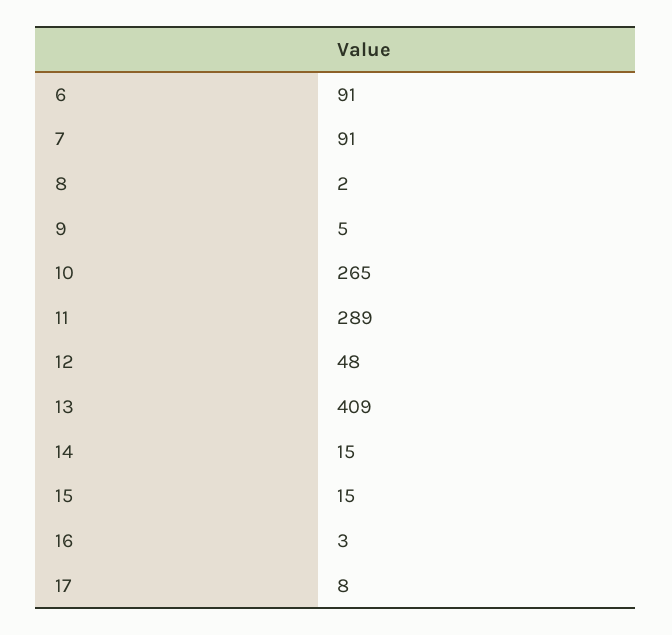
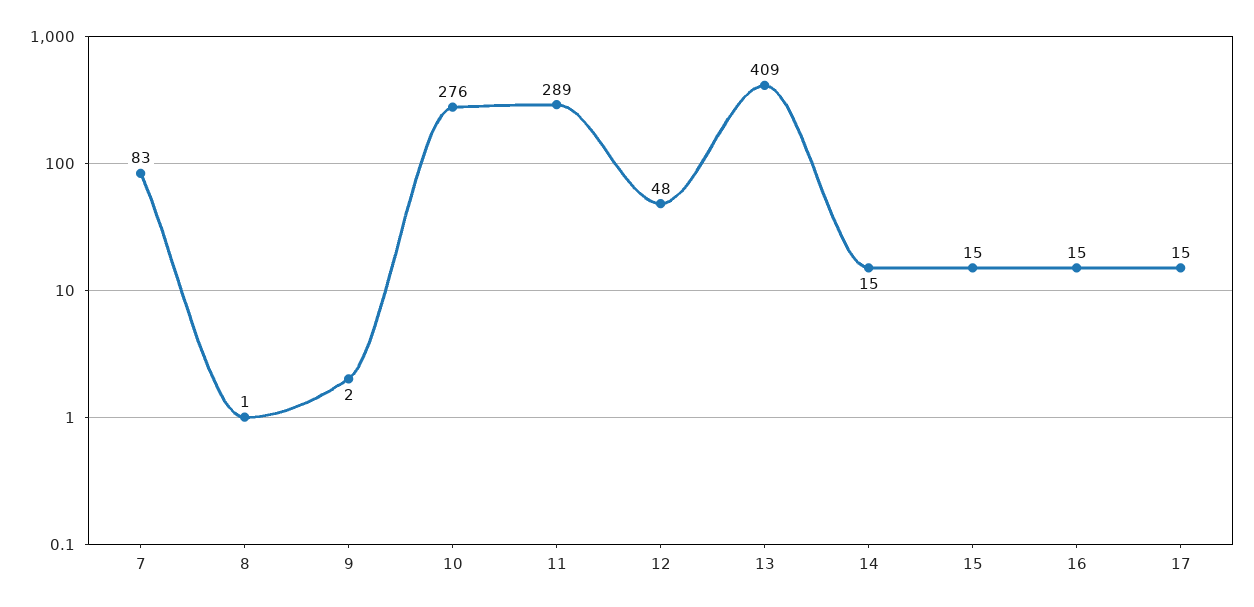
6: 91 -> none
7: 91 -> 83
8: 2 -> 1
9: 5 -> 2
10: 265 -> 276
16: 3 -> 15
17: 8 -> 15

